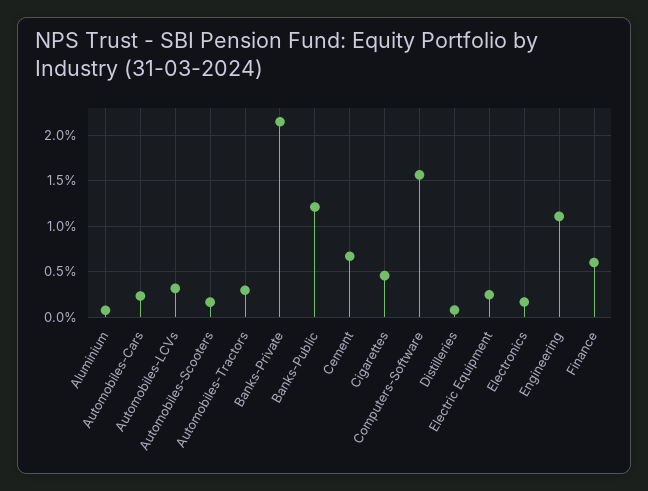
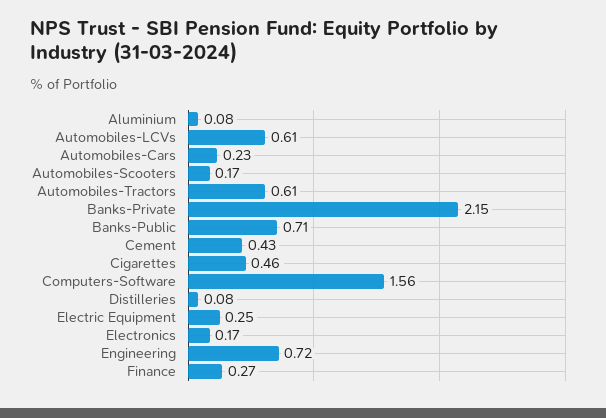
Automobiles-LCVs: 0.3 -> 0.61
Automobiles-Tractors: 0.3 -> 0.61
Banks-Public: 1.2 -> 0.71
Cement: 0.7 -> 0.43
Engineering: 1.1 -> 0.72
Finance: 0.6 -> 0.27

